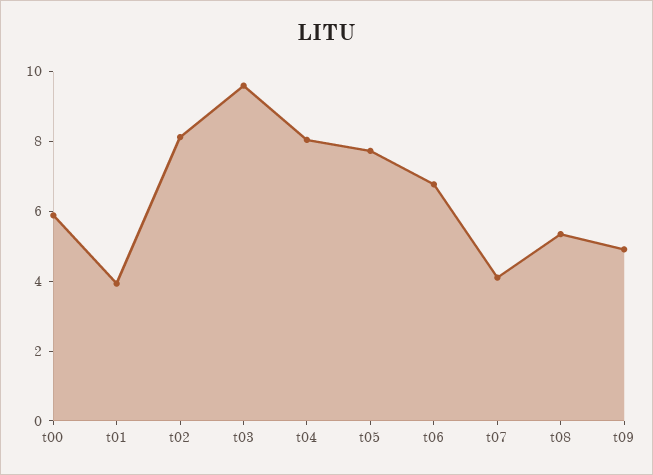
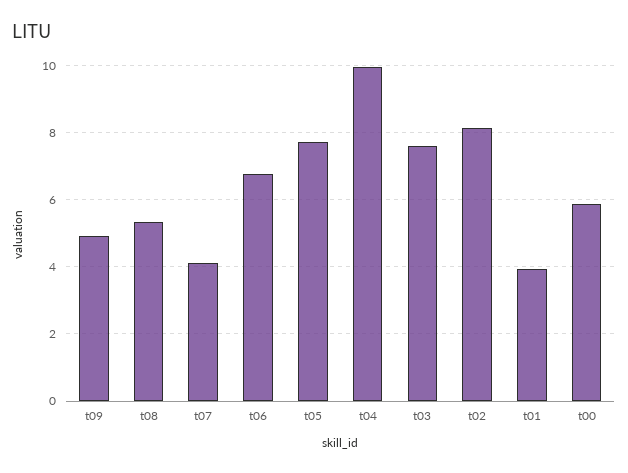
t03: 9.5 -> 7.6
t04: 8 -> 10

